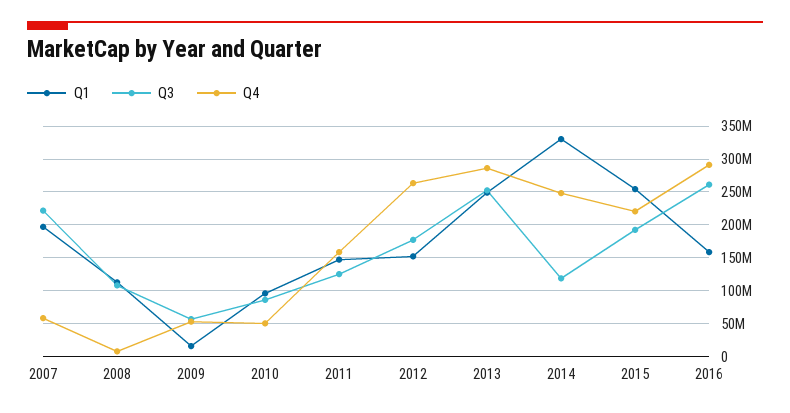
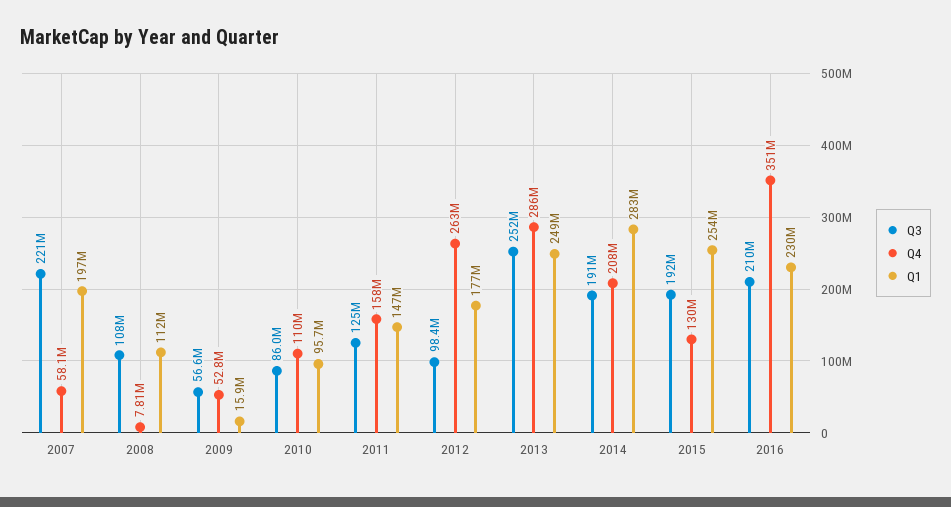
Q4, 2010: 50000000 -> 110000000
Q1, 2012: 150000000 -> 177000000
Q3, 2012: 180000000 -> 98400000
Q1, 2014: 330000000 -> 283000000
Q3, 2014: 120000000 -> 191000000
Q4, 2014: 250000000 -> 208000000
Q4, 2015: 220000000 -> 130000000
Q1, 2016: 160000000 -> 230000000
Q3, 2016: 260000000 -> 210000000
Q4, 2016: 290000000 -> 351000000

